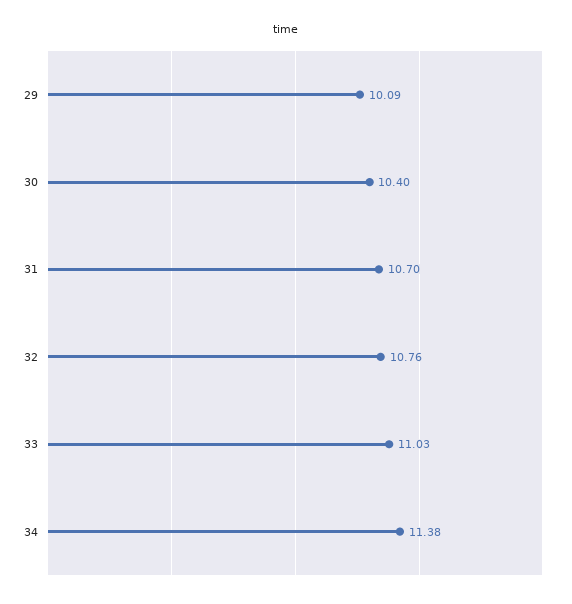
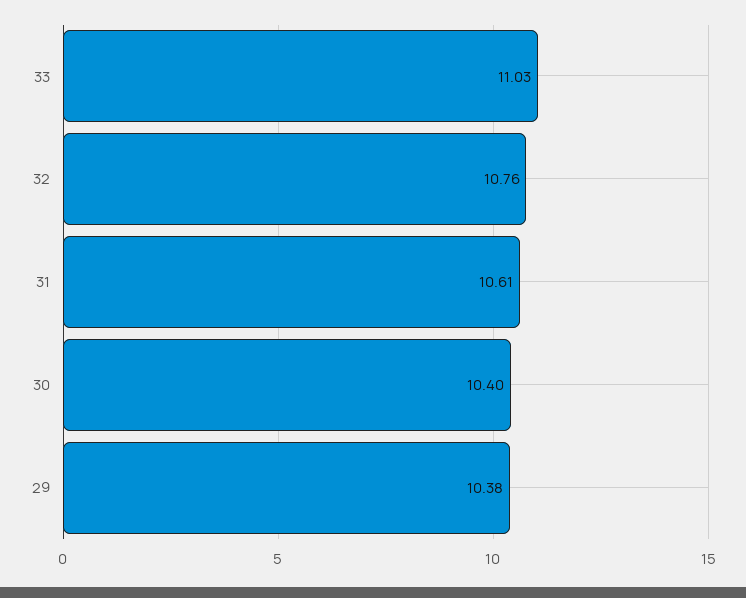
29: 10.09 -> 10.38
31: 10.7 -> 10.61
34: 11.38 -> none

